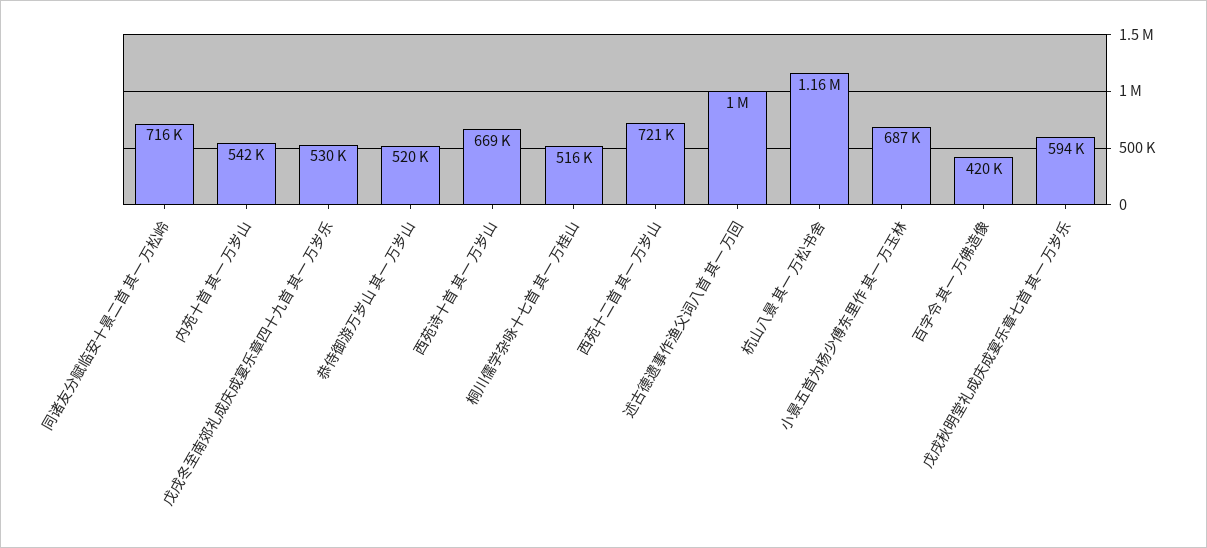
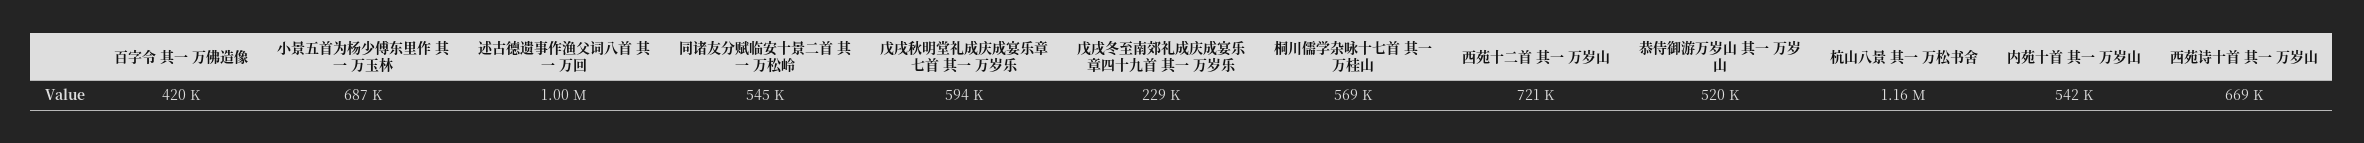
同诸友分赋临安十景二首 其一 万松岭: 716000 -> 545000
戊戌冬至南郊礼成庆成宴乐章四十九首 其一 万岁乐: 530000 -> 229000
桐川儒学杂咏十七首 其一 万桂山: 516000 -> 569000

